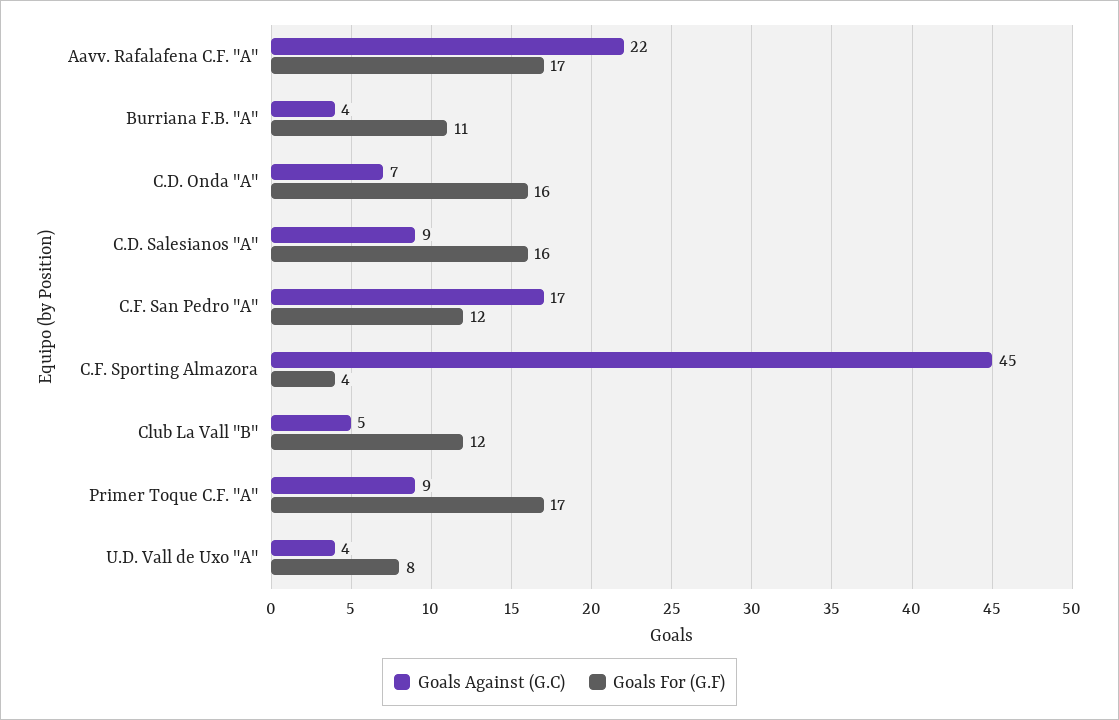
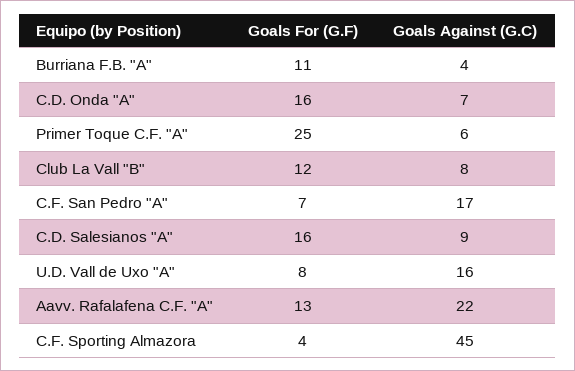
Goals For (G.F), Aavv. Rafalafena C.F. "A": 17 -> 13
Goals For (G.F), C.F. San Pedro "A": 12 -> 7
Goals Against (G.C), Club La Vall "B": 5 -> 8
Goals Against (G.C), Primer Toque C.F. "A": 9 -> 6
Goals For (G.F), Primer Toque C.F. "A": 17 -> 25
Goals Against (G.C), U.D. Vall de Uxo "A": 4 -> 16

